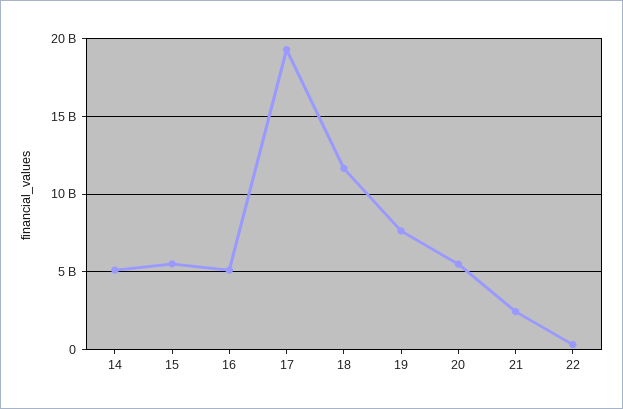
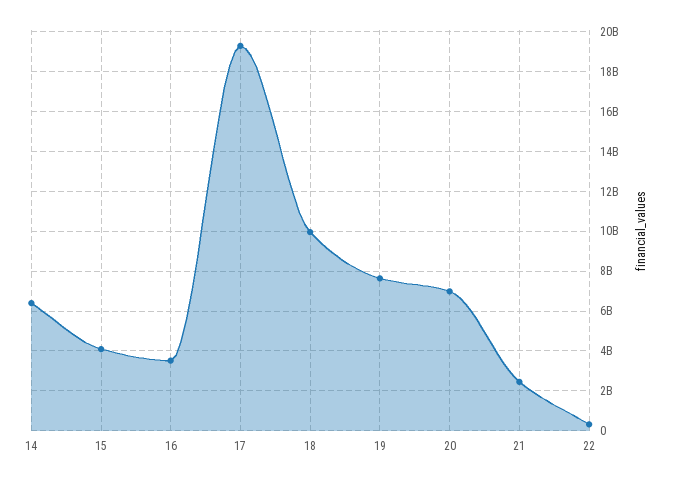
14: 5000000000 -> 6500000000
15: 5500000000 -> 4000000000
16: 5000000000 -> 3500000000
18: 11500000000 -> 10000000000
20: 5500000000 -> 7000000000

